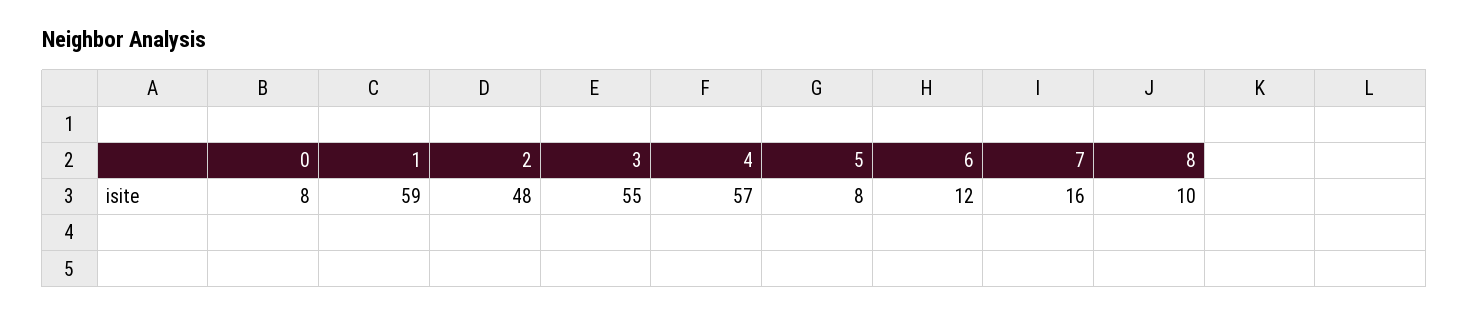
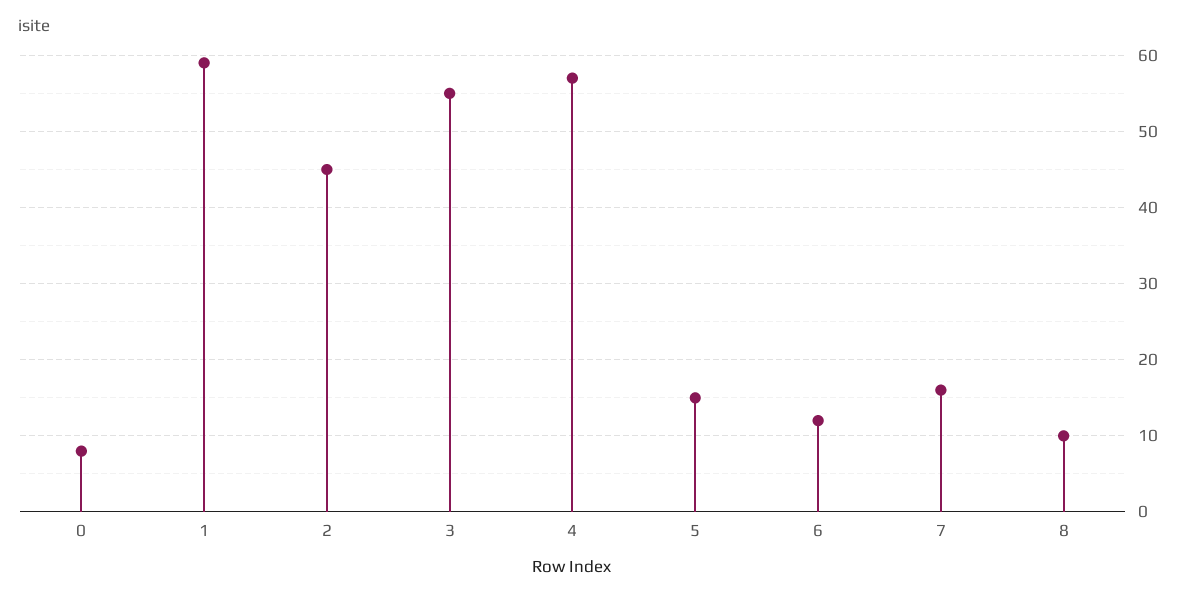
2: 48 -> 45
5: 8 -> 15

